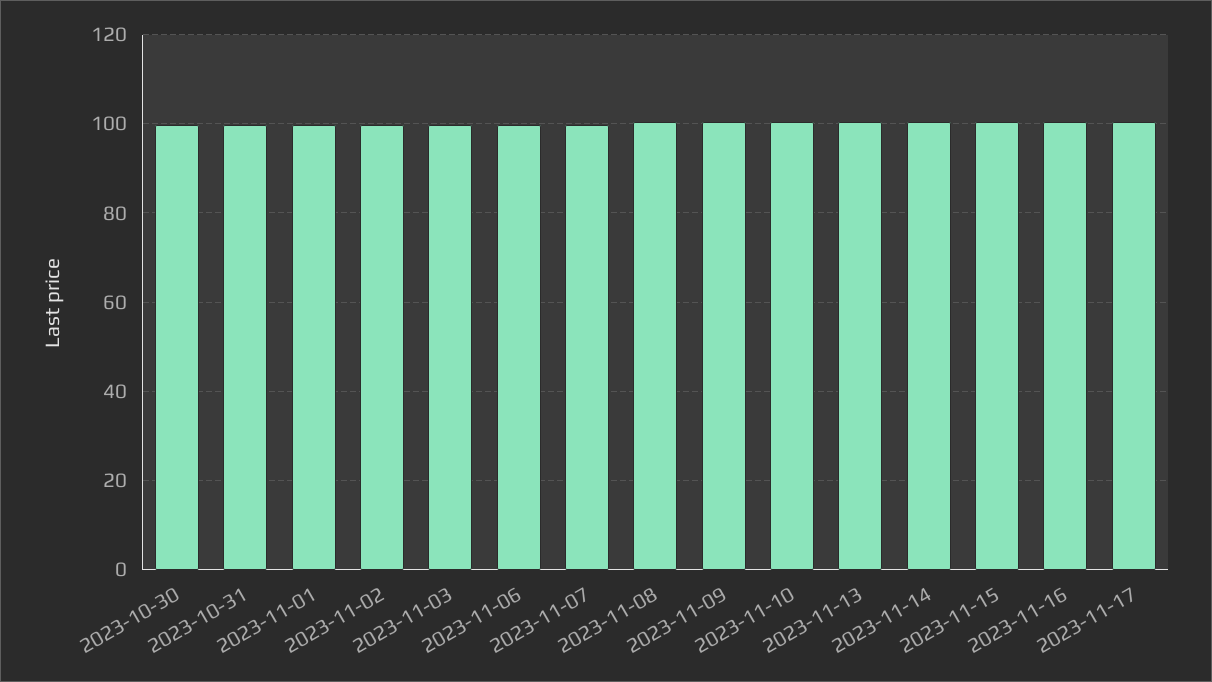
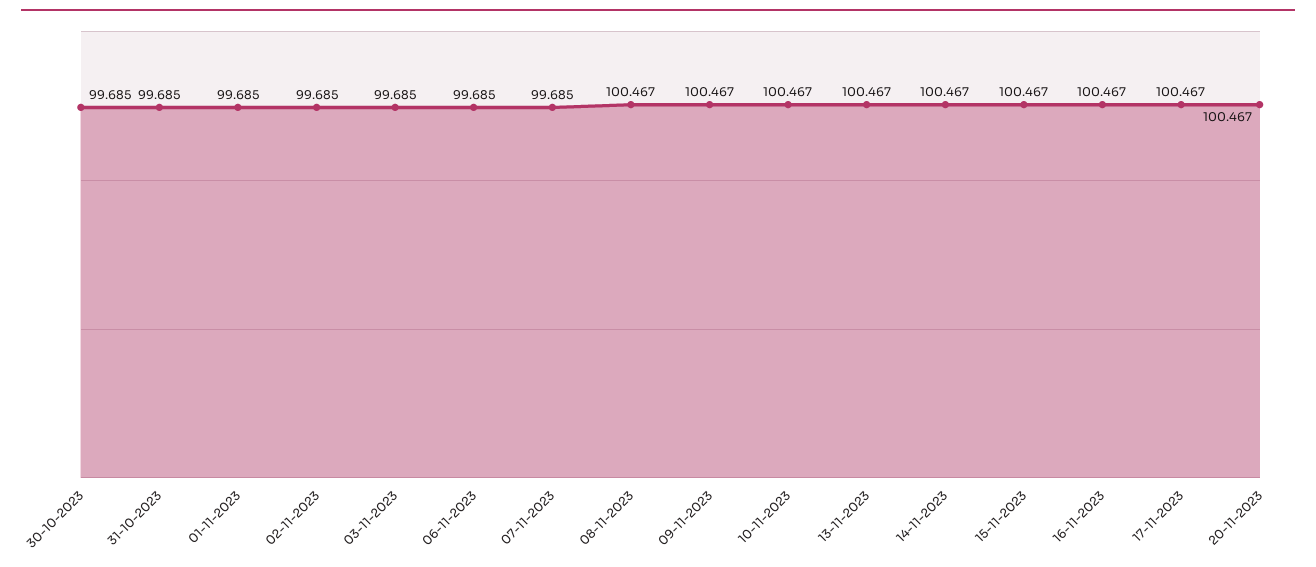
20-11-2023: none -> 100.467

